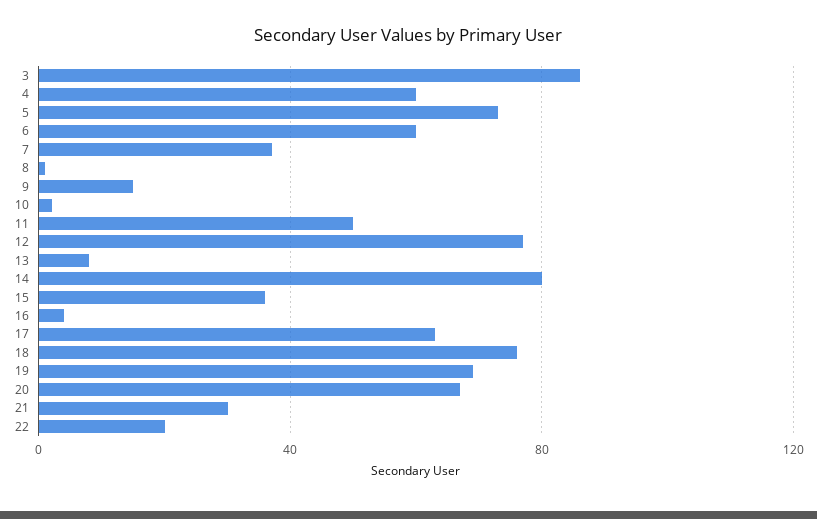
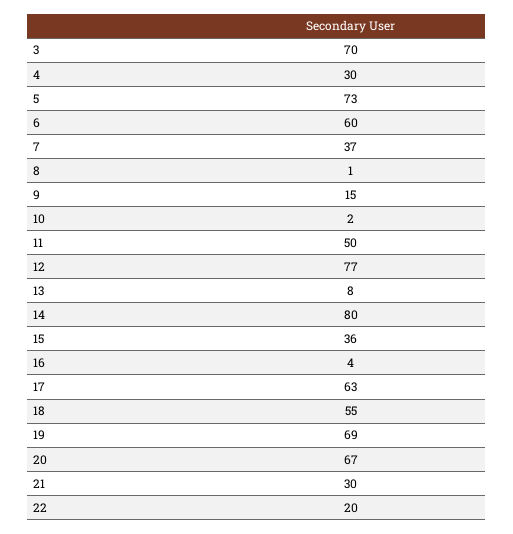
3: 85 -> 70
4: 60 -> 30
18: 75 -> 55

